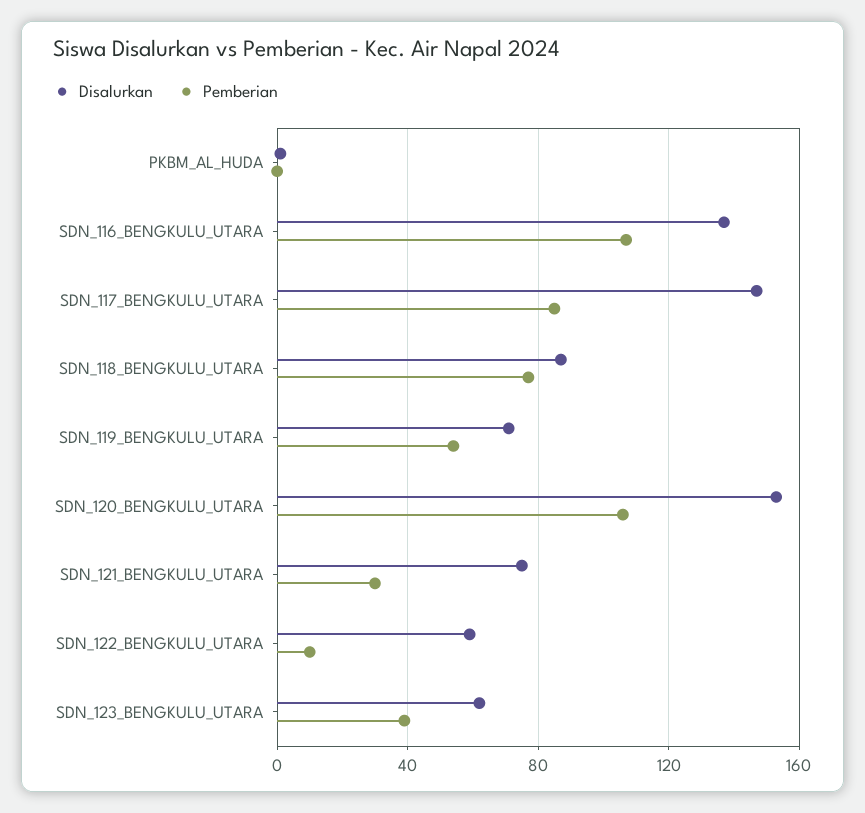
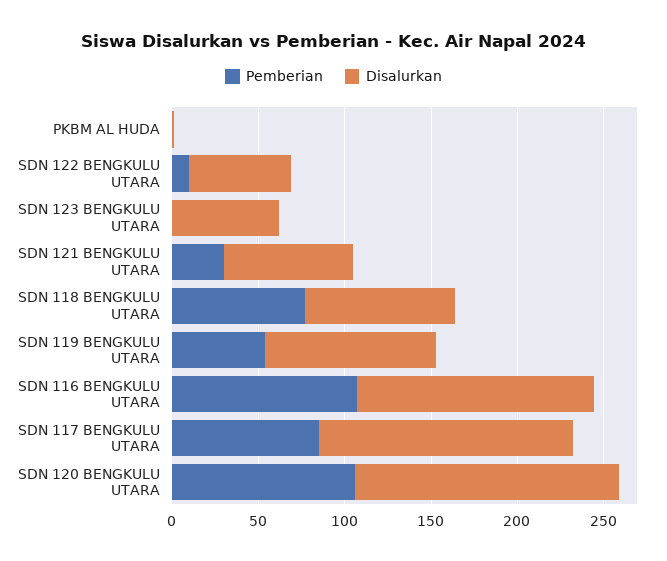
Disalurkan, SDN_119_BENGKULU_UTARA: 70 -> 100
Pemberian, SDN_123_BENGKULU_UTARA: 40 -> 0

